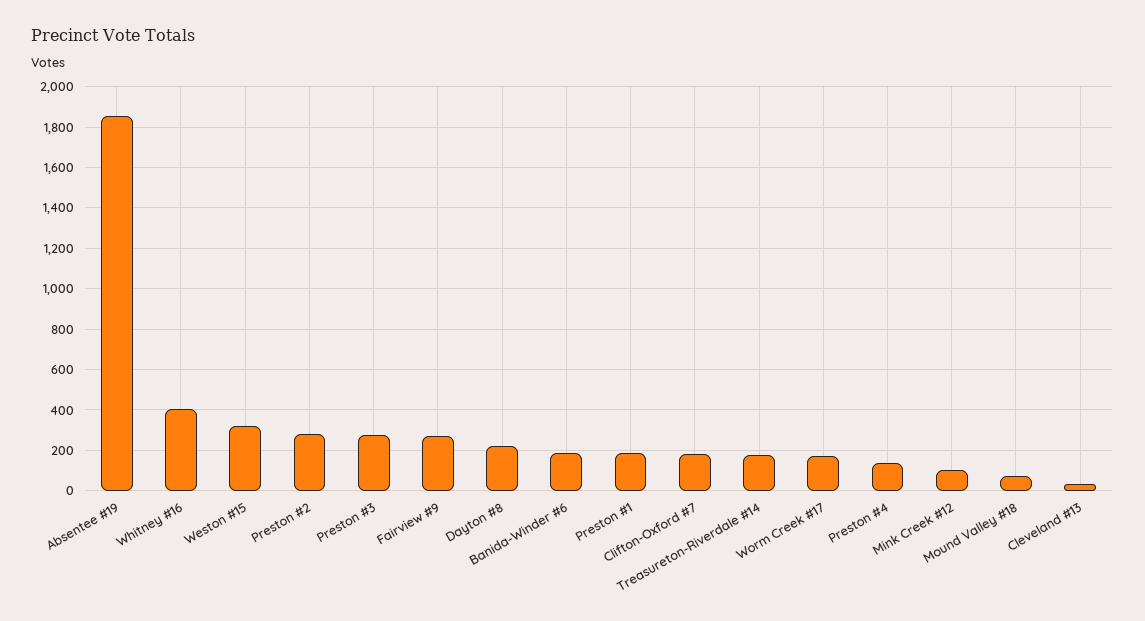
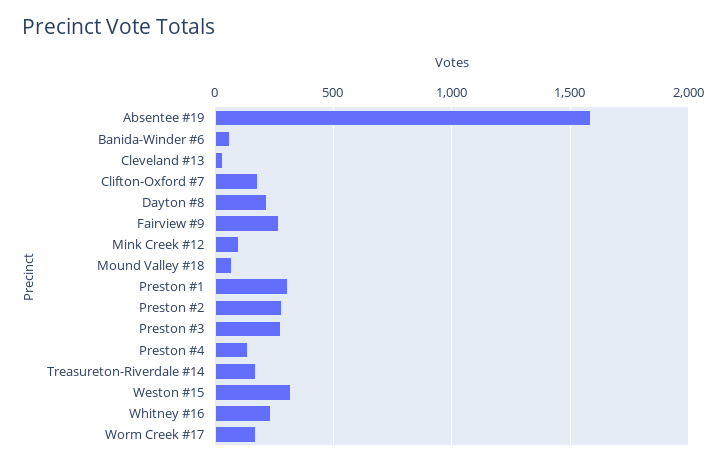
Absentee #19: 1850 -> 1600
Whitney #16: 400 -> 250
Banida-Winder #6: 200 -> 50
Preston #1: 200 -> 300

